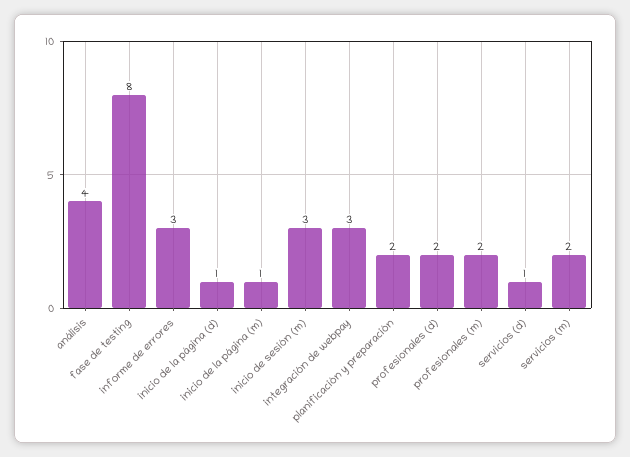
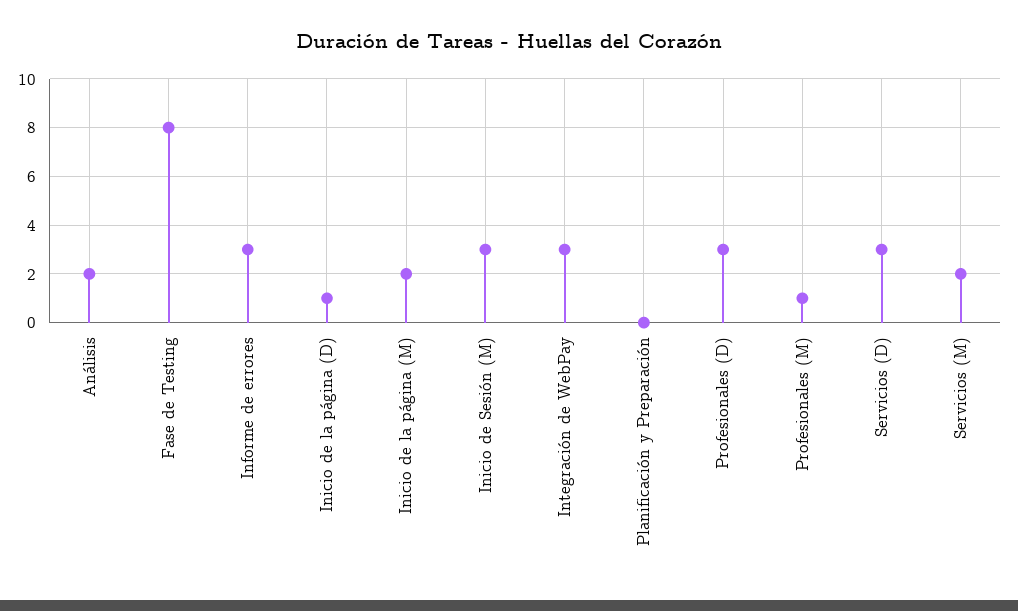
análisis: 4 -> 2
inicio de la página (m): 1 -> 2
planificación y preparación: 2 -> 0
profesionales (d): 2 -> 3
profesionales (m): 2 -> 1
servicios (d): 1 -> 3

